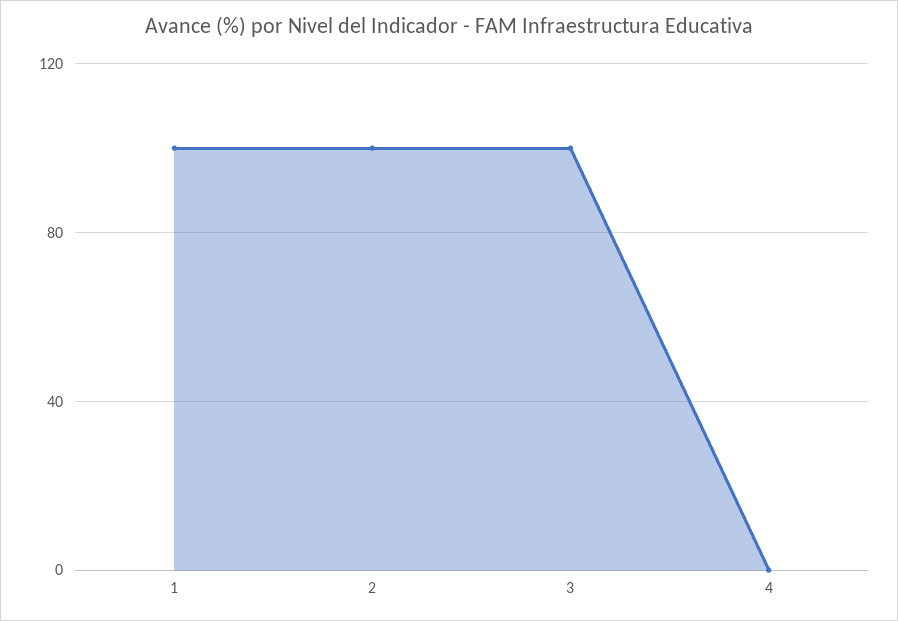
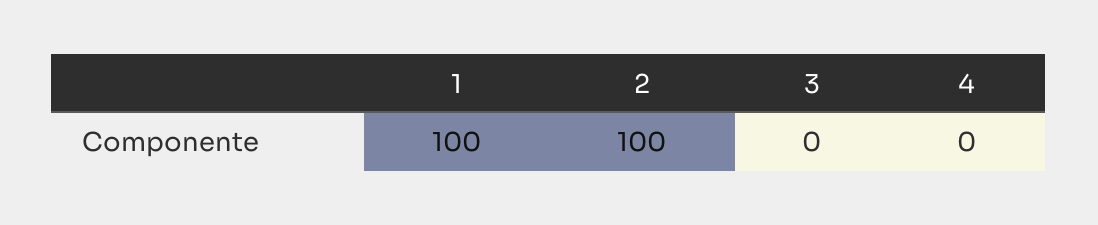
3: 100 -> 0

